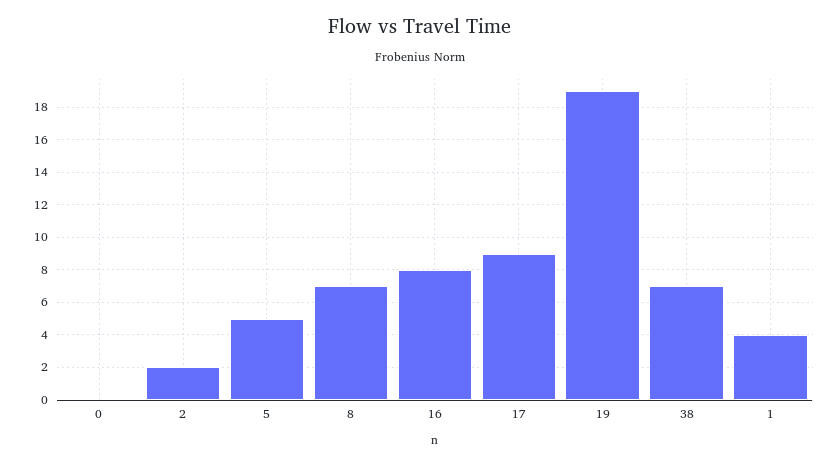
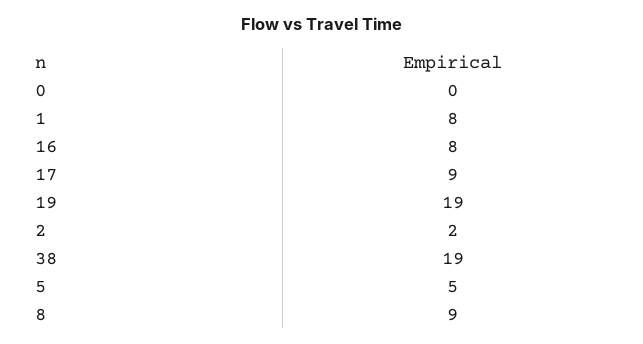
8: 7 -> 9
38: 7 -> 19
1: 4 -> 8

